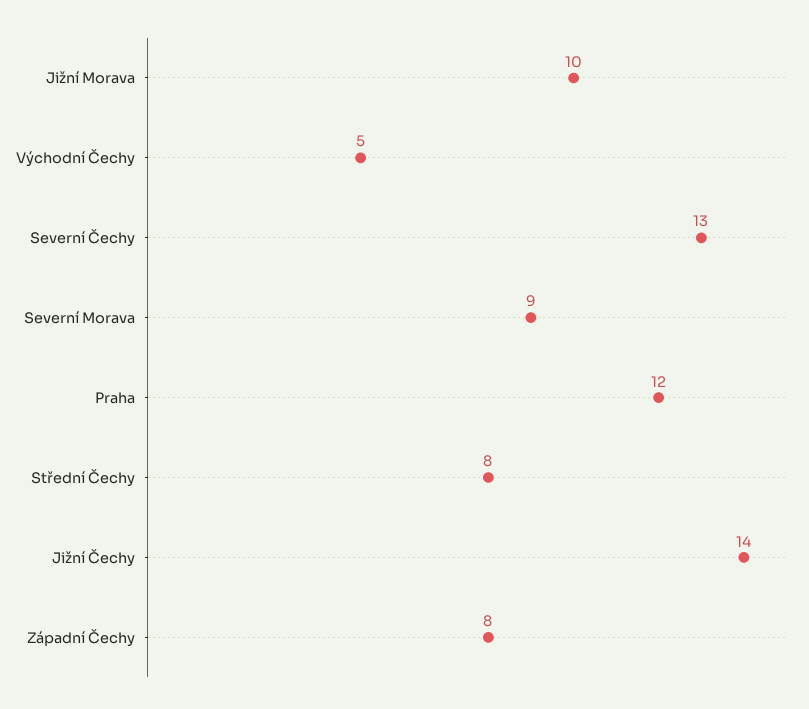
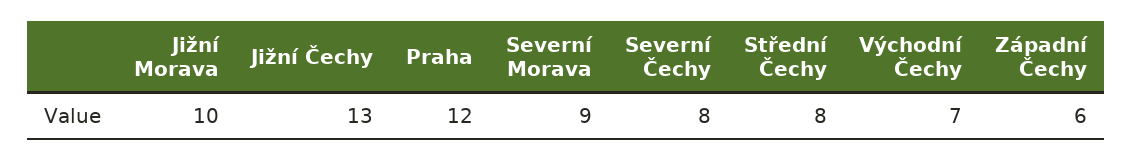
Východní Čechy: 5 -> 7
Severní Čechy: 13 -> 8
Jižní Čechy: 14 -> 13
Západní Čechy: 8 -> 6

